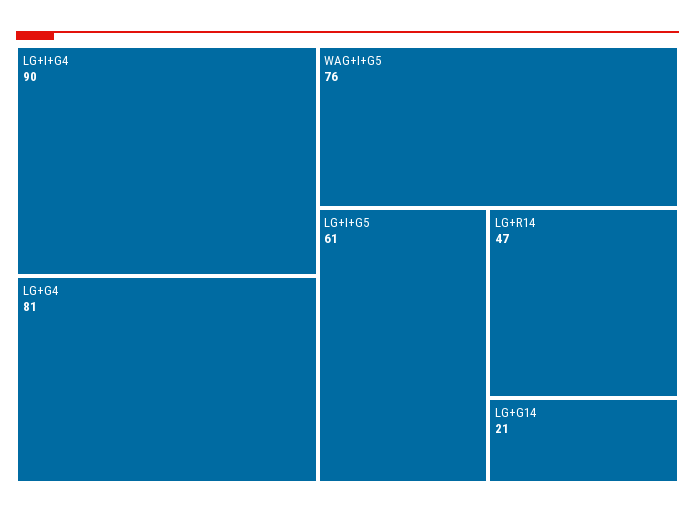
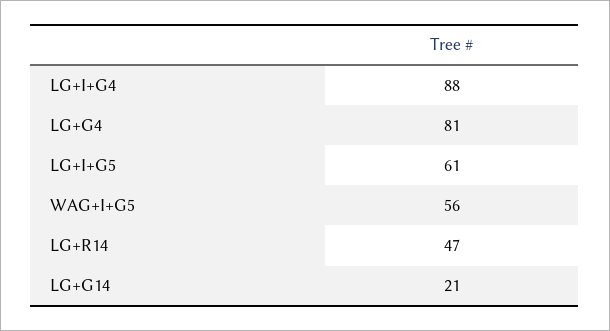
LG+I+G4: 90 -> 88
WAG+I+G5: 76 -> 56

